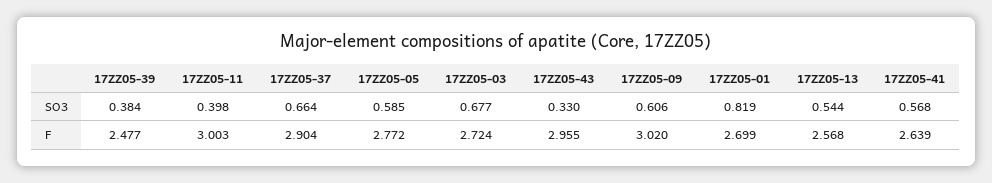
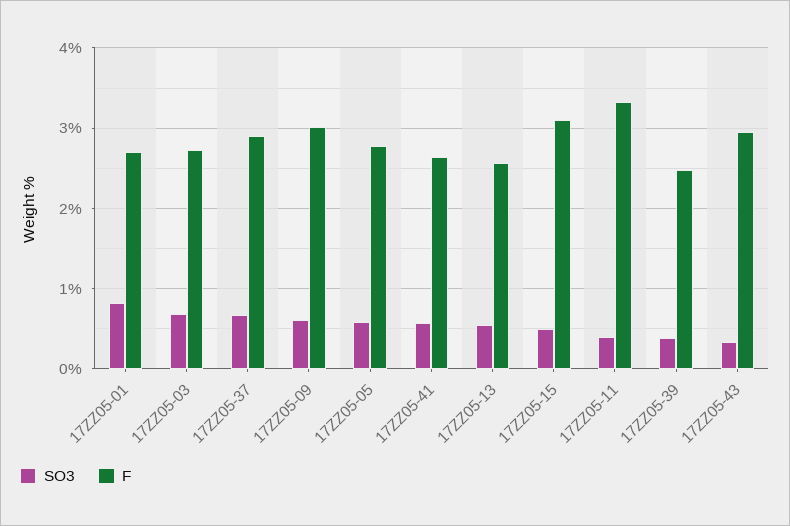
F, 17ZZ05-11: 3.003 -> 3.3
SO3, 17ZZ05-15: none -> 0.5
F, 17ZZ05-15: none -> 3.1

